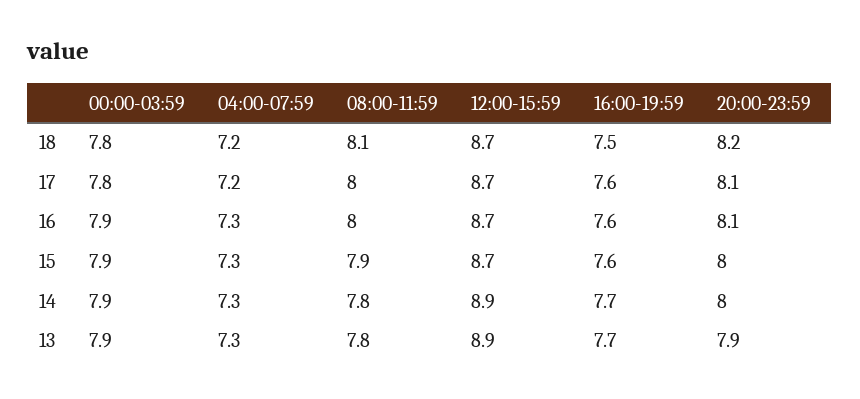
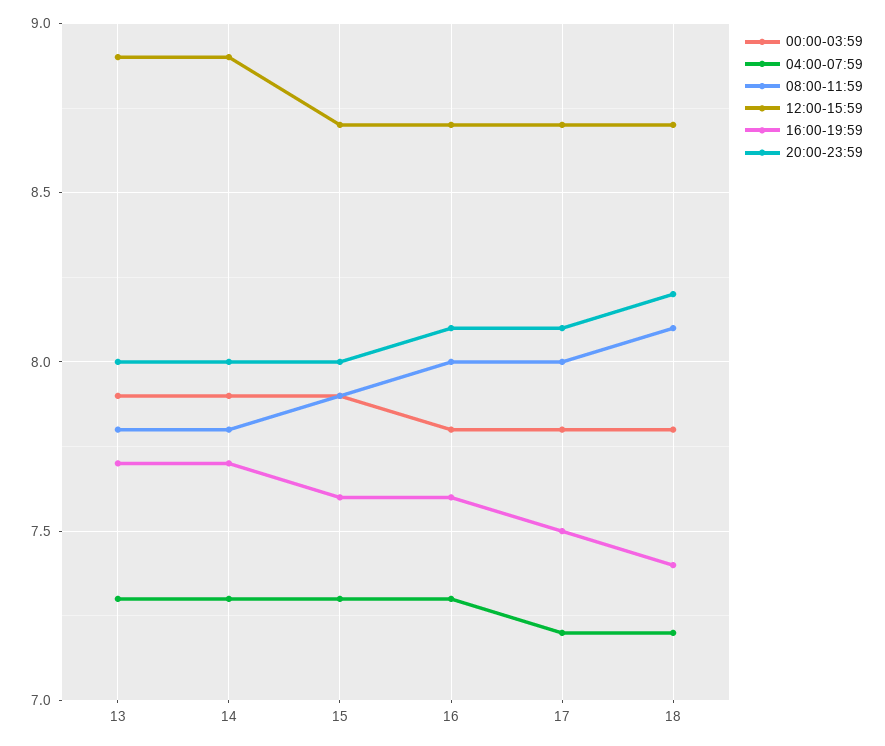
16:00-19:59, 18: 7.5 -> 7.4
16:00-19:59, 17: 7.6 -> 7.5
00:00-03:59, 16: 7.9 -> 7.8
20:00-23:59, 13: 7.9 -> 8

